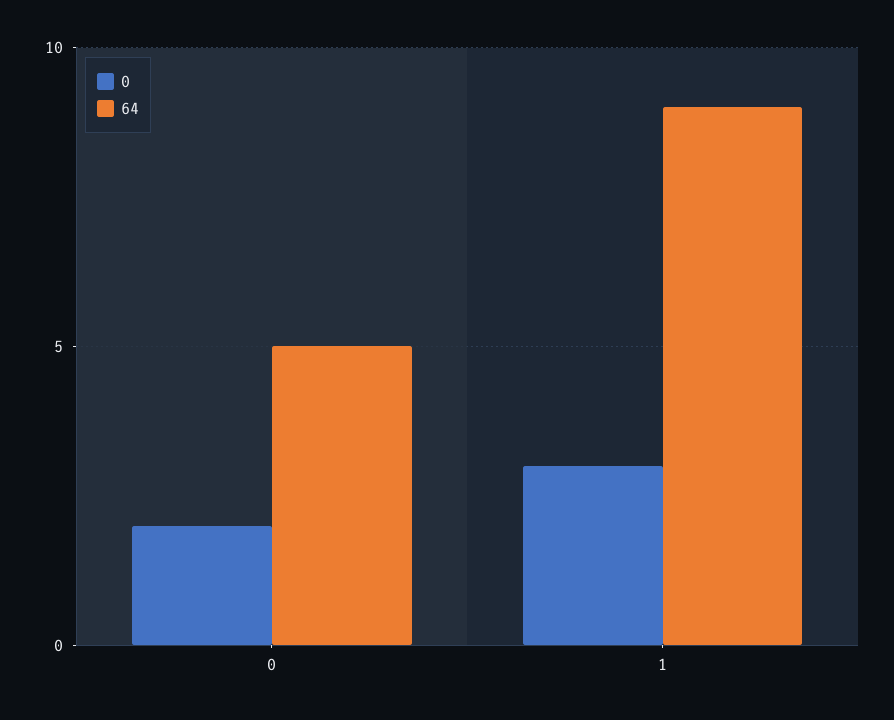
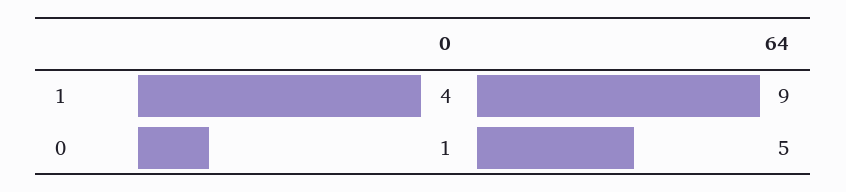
0, 0: 2 -> 1
0, 1: 3 -> 4

